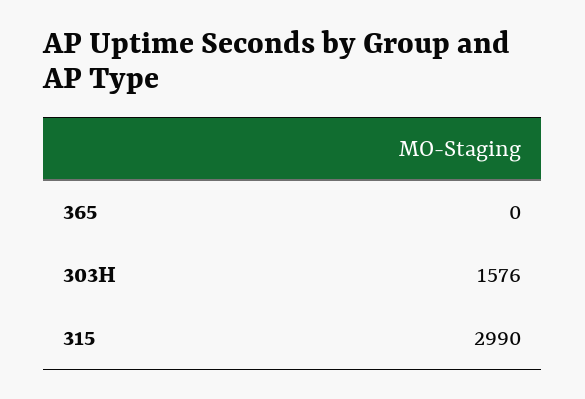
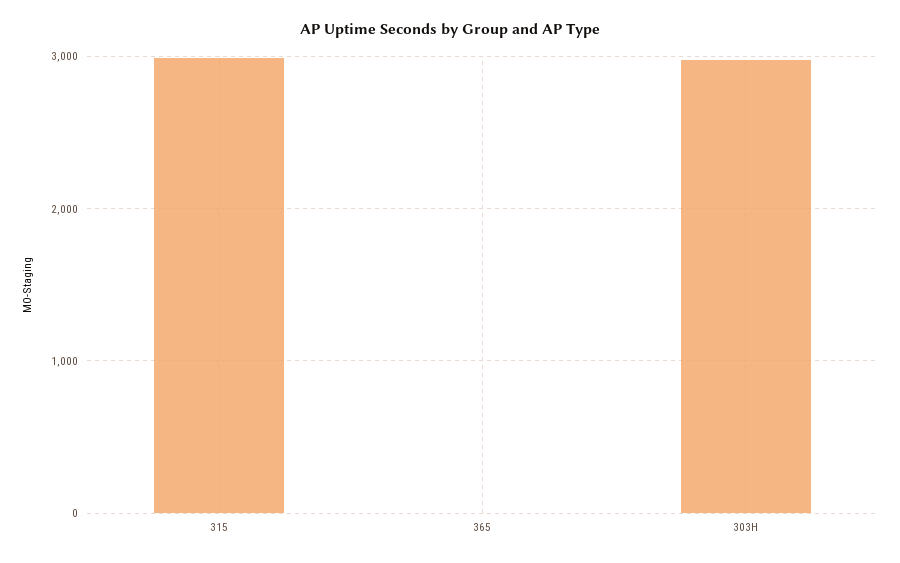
303H: 1576 -> 3000

